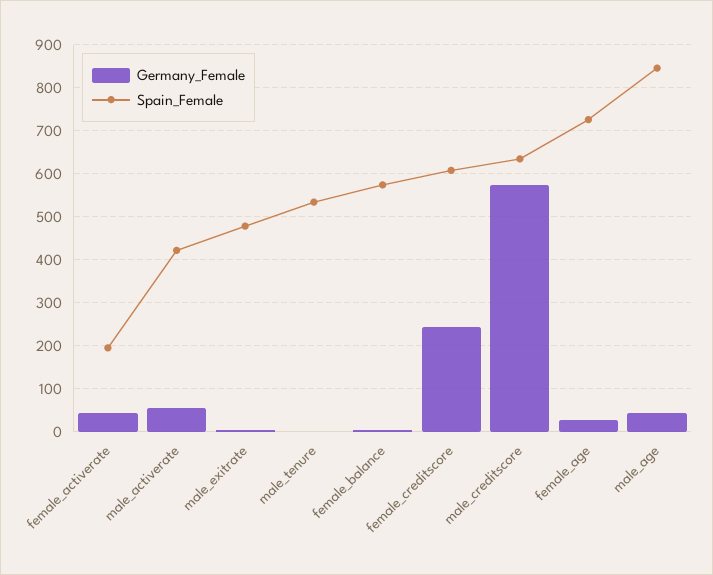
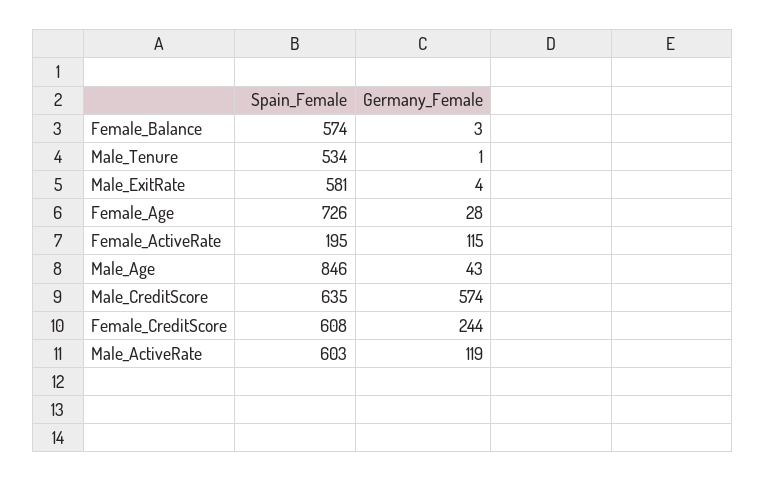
Germany_Female, female_activerate: 40 -> 115
Germany_Female, male_activerate: 60 -> 119
Spain_Female, male_activerate: 420 -> 603
Spain_Female, male_exitrate: 480 -> 581

